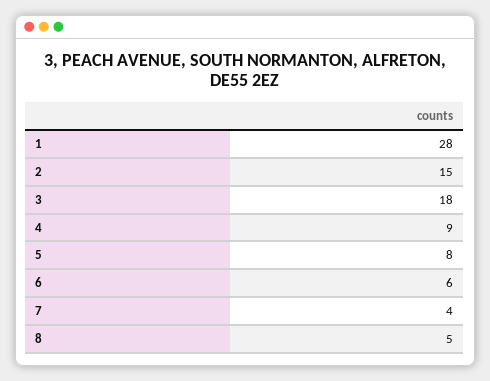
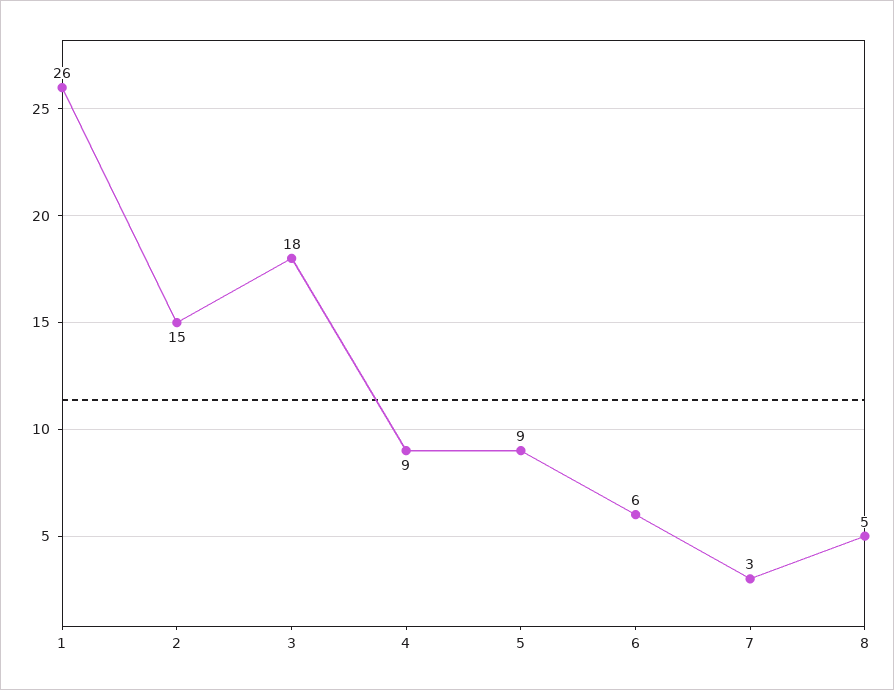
1: 28 -> 26
5: 8 -> 9
7: 4 -> 3

